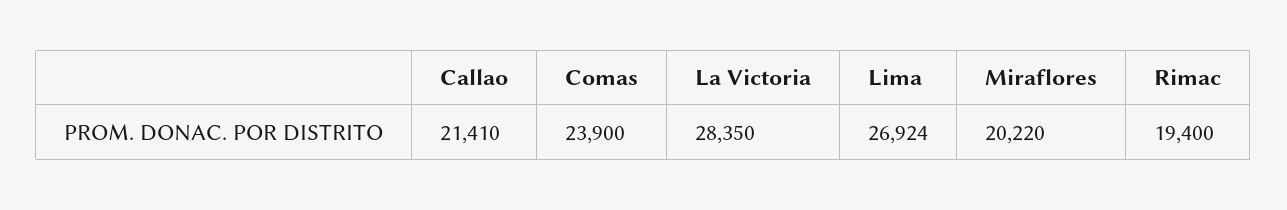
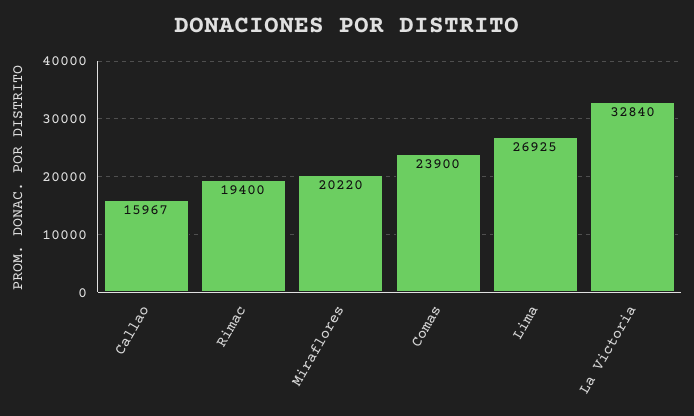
Callao: 21410 -> 15967
La Victoria: 28350 -> 32840
Lima: 26924 -> 26925

